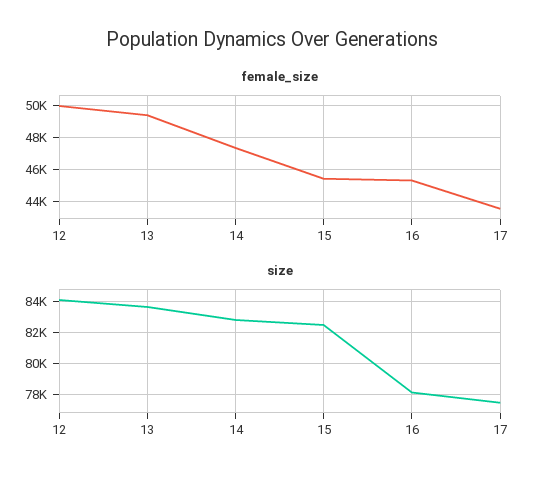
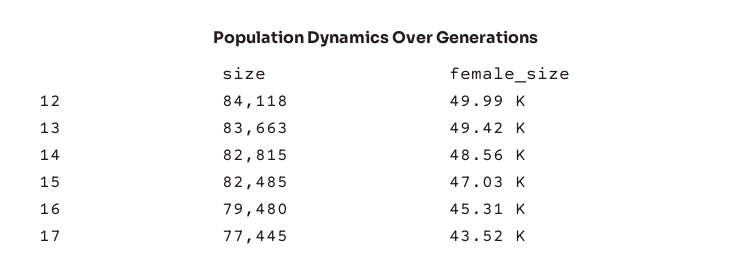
female_size, 14: 47500 -> 48560
female_size, 15: 45500 -> 47030
size, 16: 78000 -> 79480

